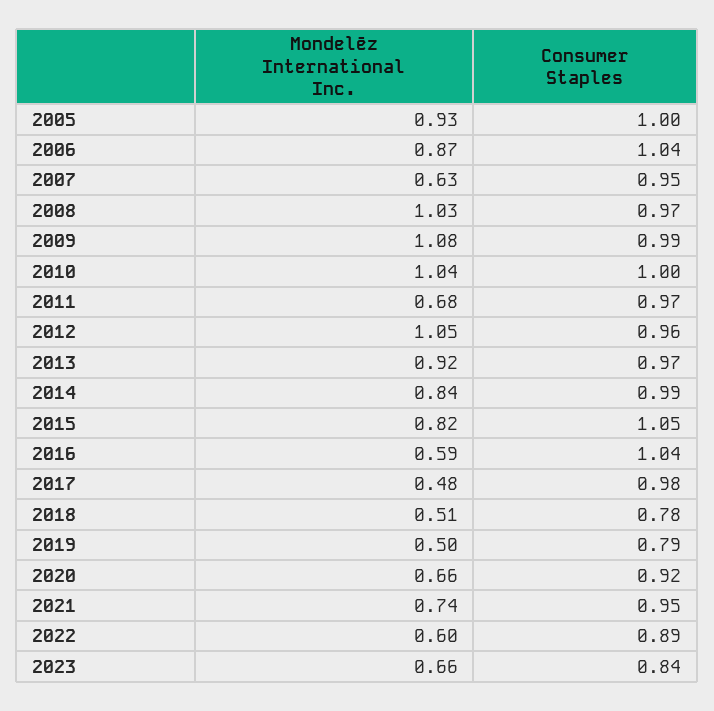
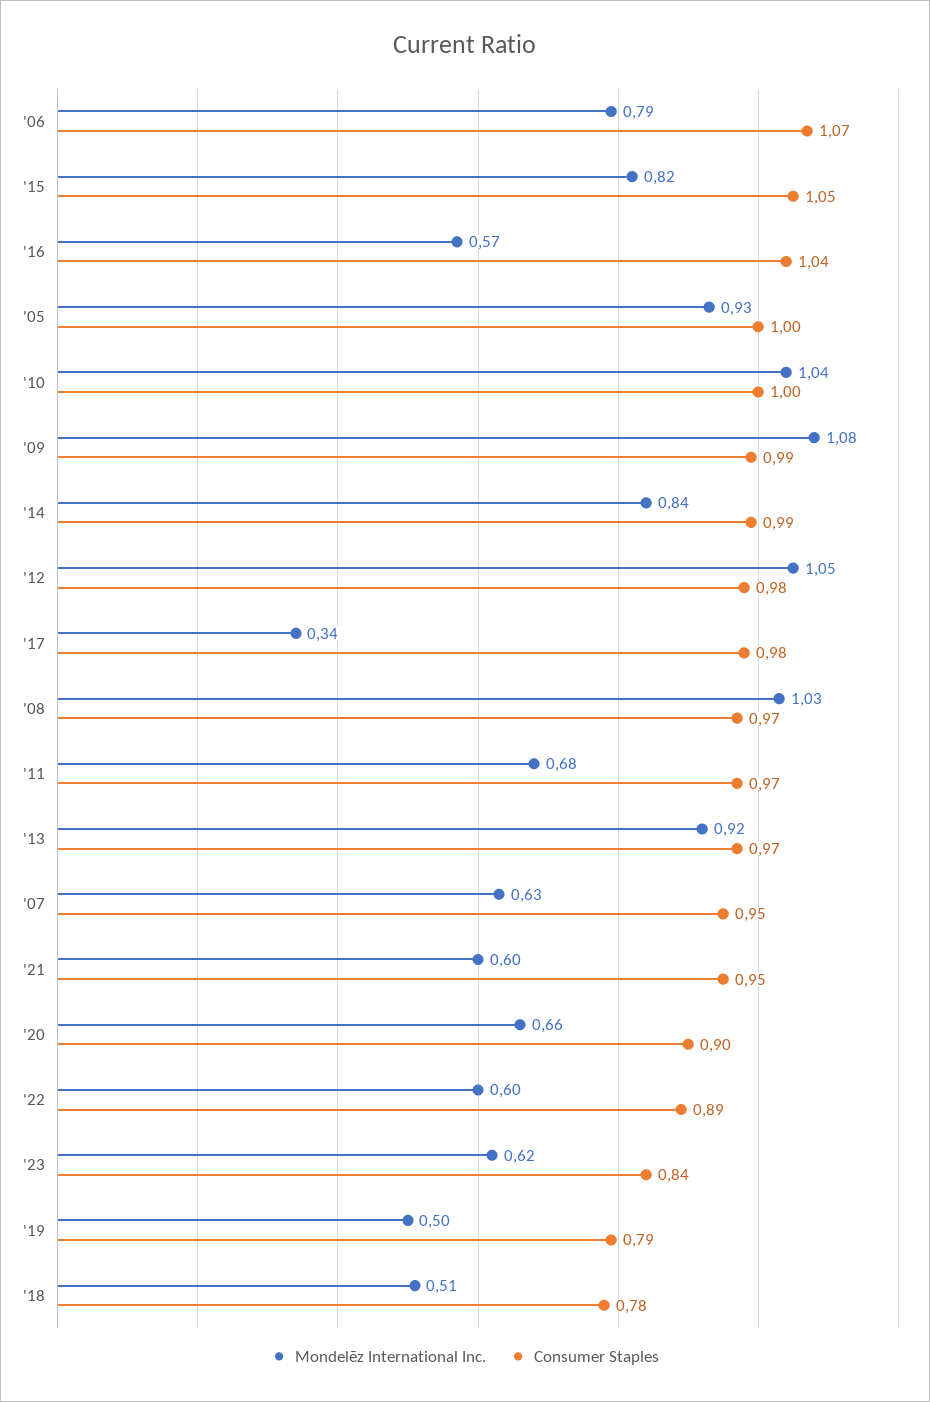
Mondelēz International Inc., 2006: 0.87 -> 0.79
Consumer Staples, 2006: 1.04 -> 1.07
Consumer Staples, 2012: 0.96 -> 0.98
Mondelēz International Inc., 2016: 0.59 -> 0.57
Mondelēz International Inc., 2017: 0.48 -> 0.34
Consumer Staples, 2020: 0.92 -> 0.9
Mondelēz International Inc., 2021: 0.74 -> 0.6
Mondelēz International Inc., 2023: 0.66 -> 0.62

